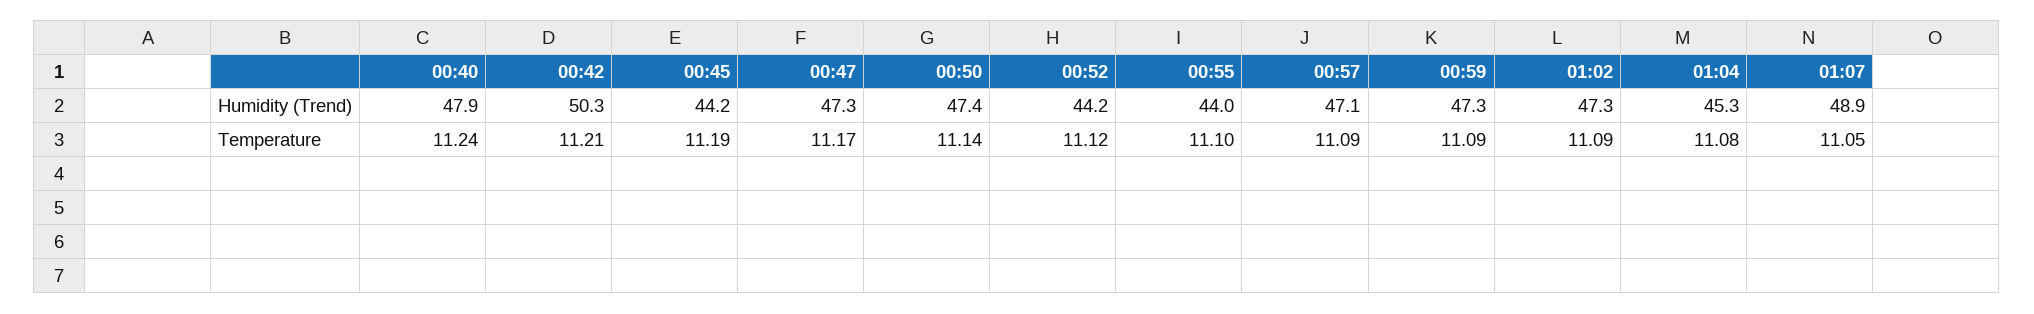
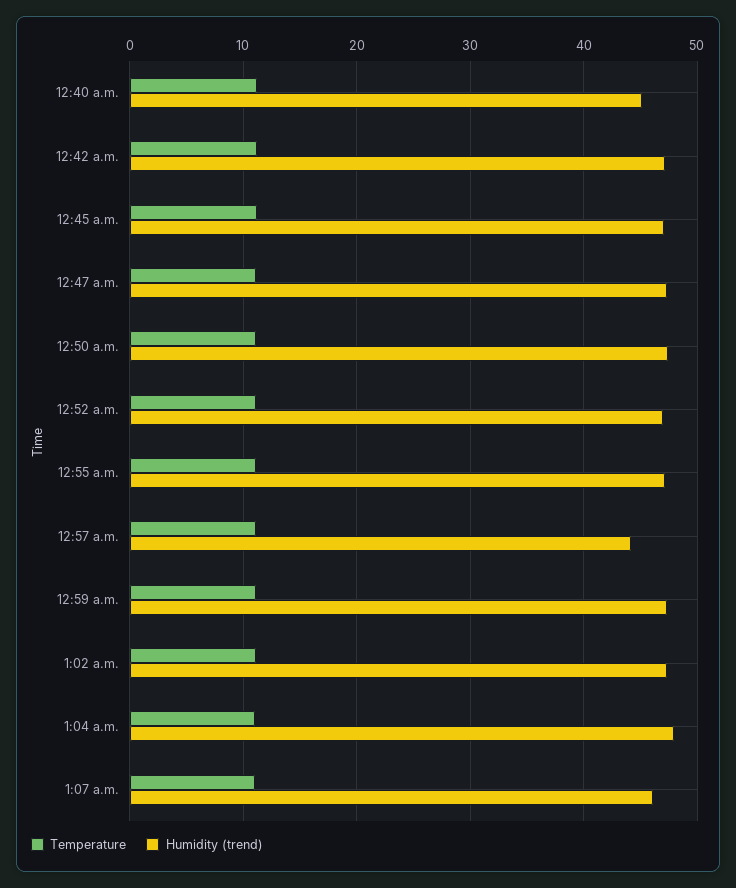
Humidity (Trend), 00:40: 47.9 -> 45
Humidity (Trend), 00:42: 50.3 -> 47
Humidity (Trend), 00:45: 44.2 -> 47
Humidity (Trend), 00:52: 44.2 -> 47
Humidity (Trend), 00:55: 44 -> 47
Humidity (Trend), 00:57: 47.1 -> 44
Humidity (Trend), 01:04: 45.3 -> 48
Humidity (Trend), 01:07: 48.9 -> 46

